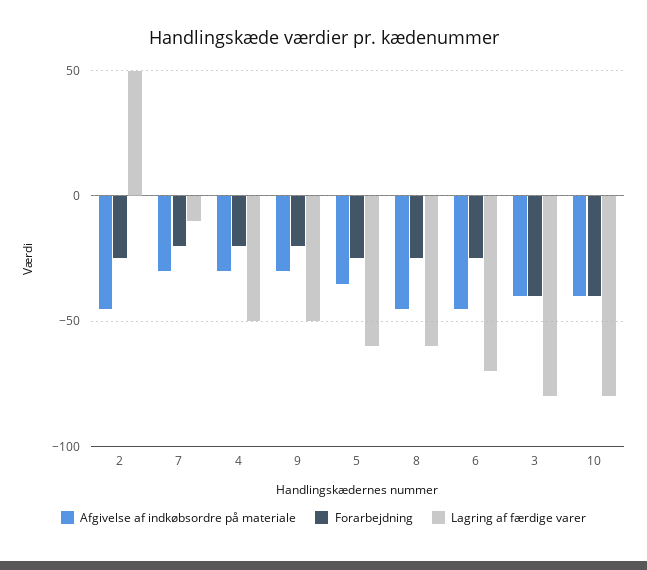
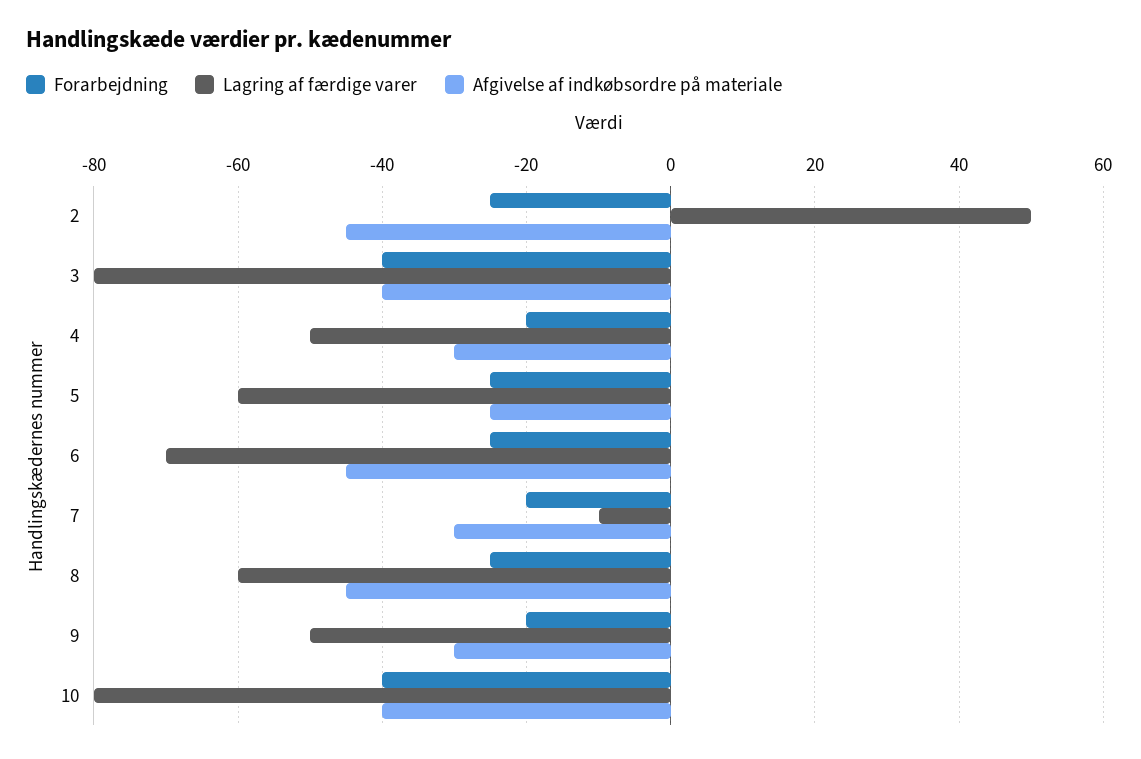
Afgivelse af indkøbsordre på materiale, 5: -35 -> -25

